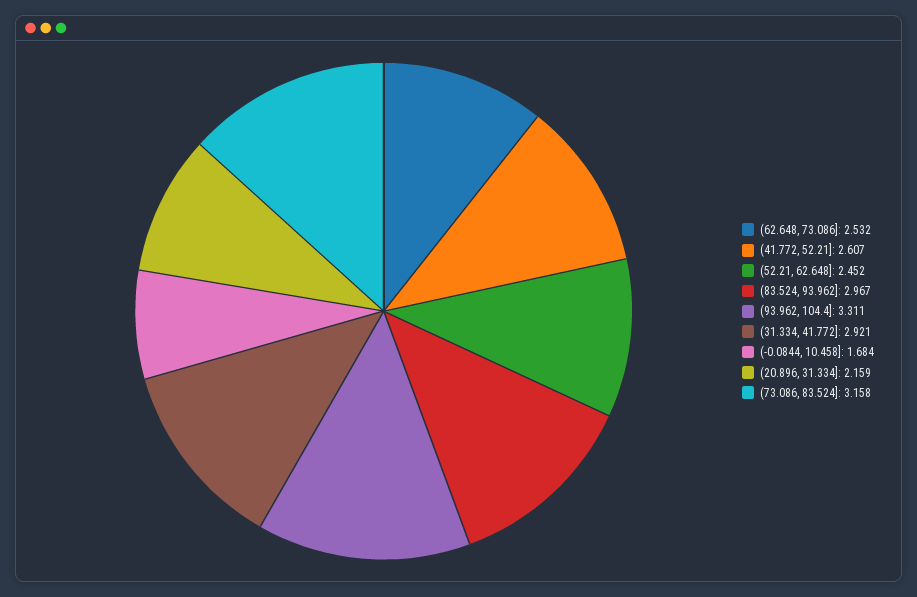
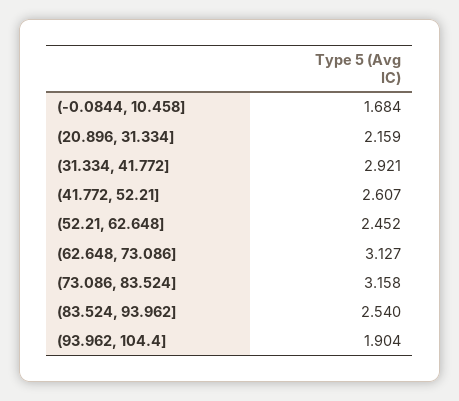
(62.648, 73.086]: 2.532 -> 3.127
(83.524, 93.962]: 2.967 -> 2.54
(93.962, 104.4]: 3.311 -> 1.904

